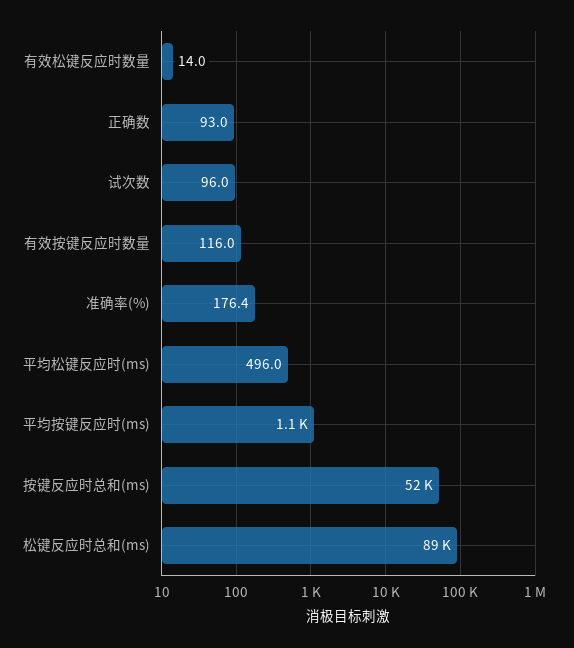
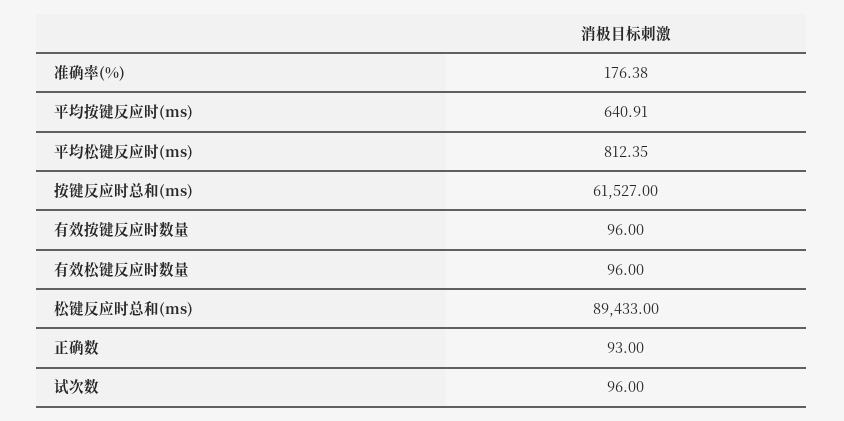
有效松键反应时数量: 14 -> 96
有效按键反应时数量: 116 -> 96
平均松键反应时(ms): 496 -> 812.35
平均按键反应时(ms): 1100 -> 640.91
按键反应时总和(ms): 52000 -> 61527

